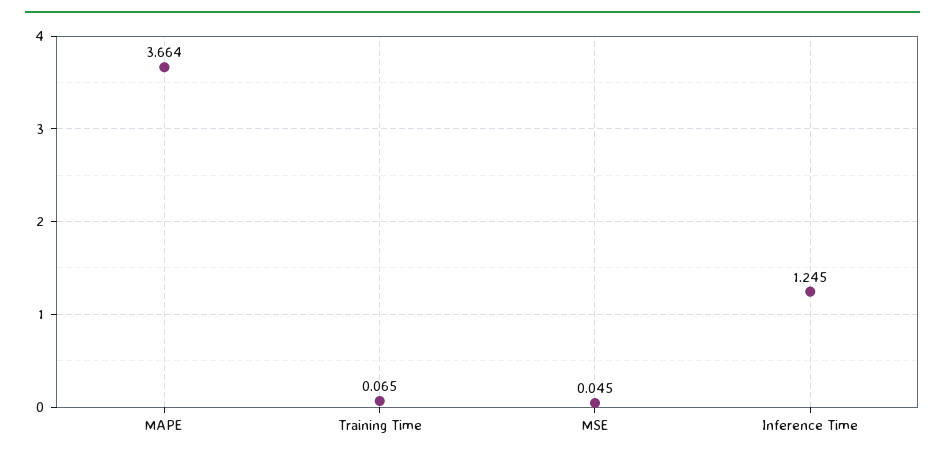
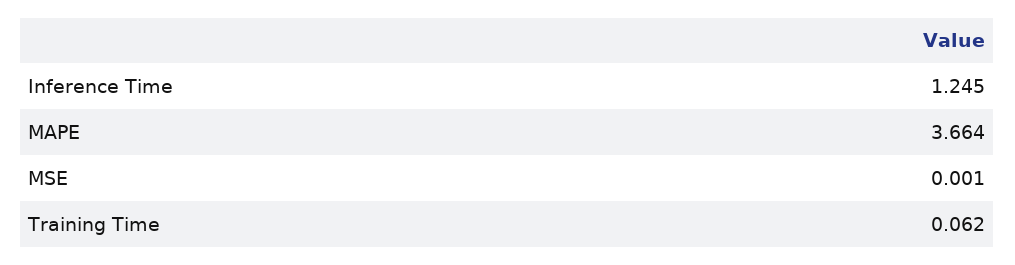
Training Time: 0.065 -> 0.062
MSE: 0.045 -> 0.001

